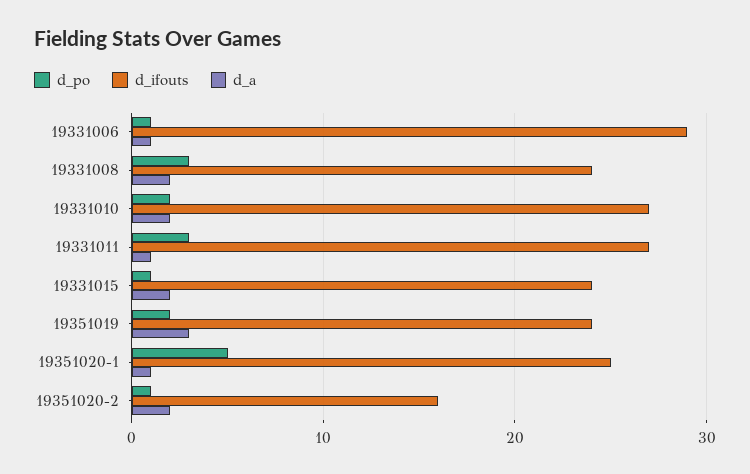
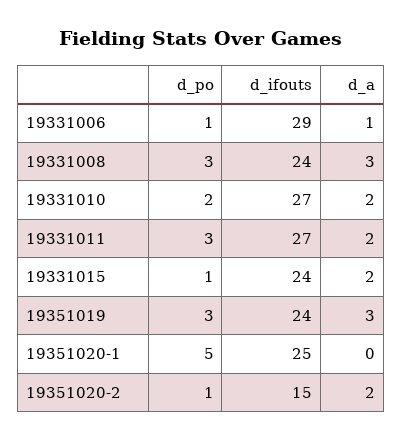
d_a, 19331008: 2 -> 3
d_a, 19331011: 1 -> 2
d_po, 19351019: 2 -> 3
d_a, 19351020-1: 1 -> 0
d_ifouts, 19351020-2: 16 -> 15

